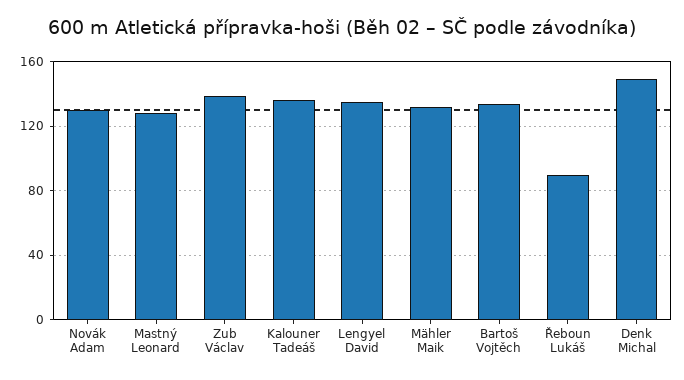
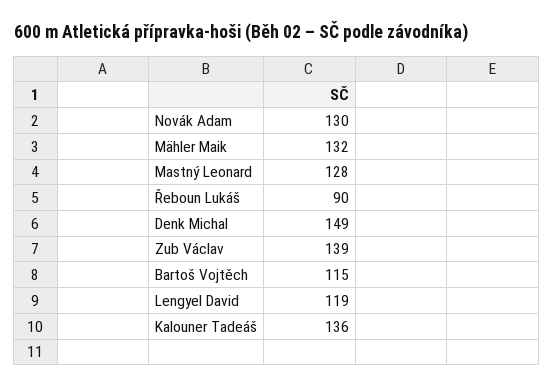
Lengyel David: 135 -> 119
Bartoš Vojtěch: 135 -> 115

